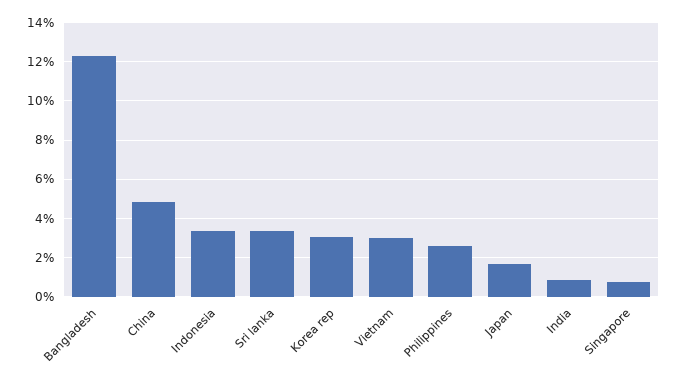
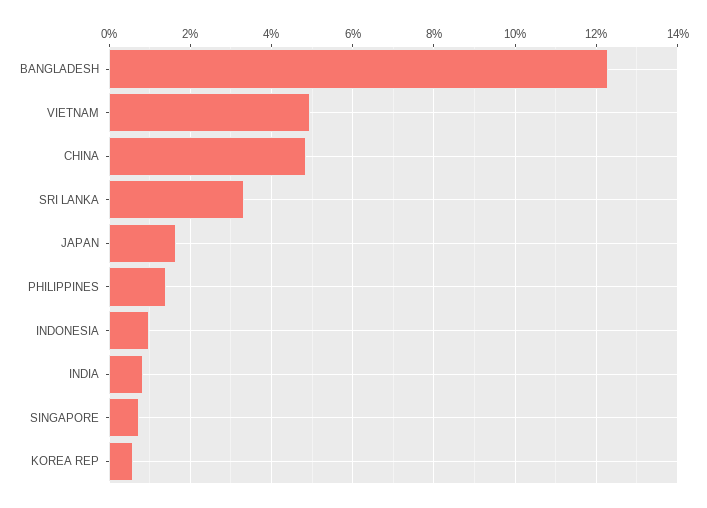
Indonesia: 3.5 -> 1
Korea rep: 3 -> 0.6
Vietnam: 3 -> 5
Philippines: 2.5 -> 1.4

